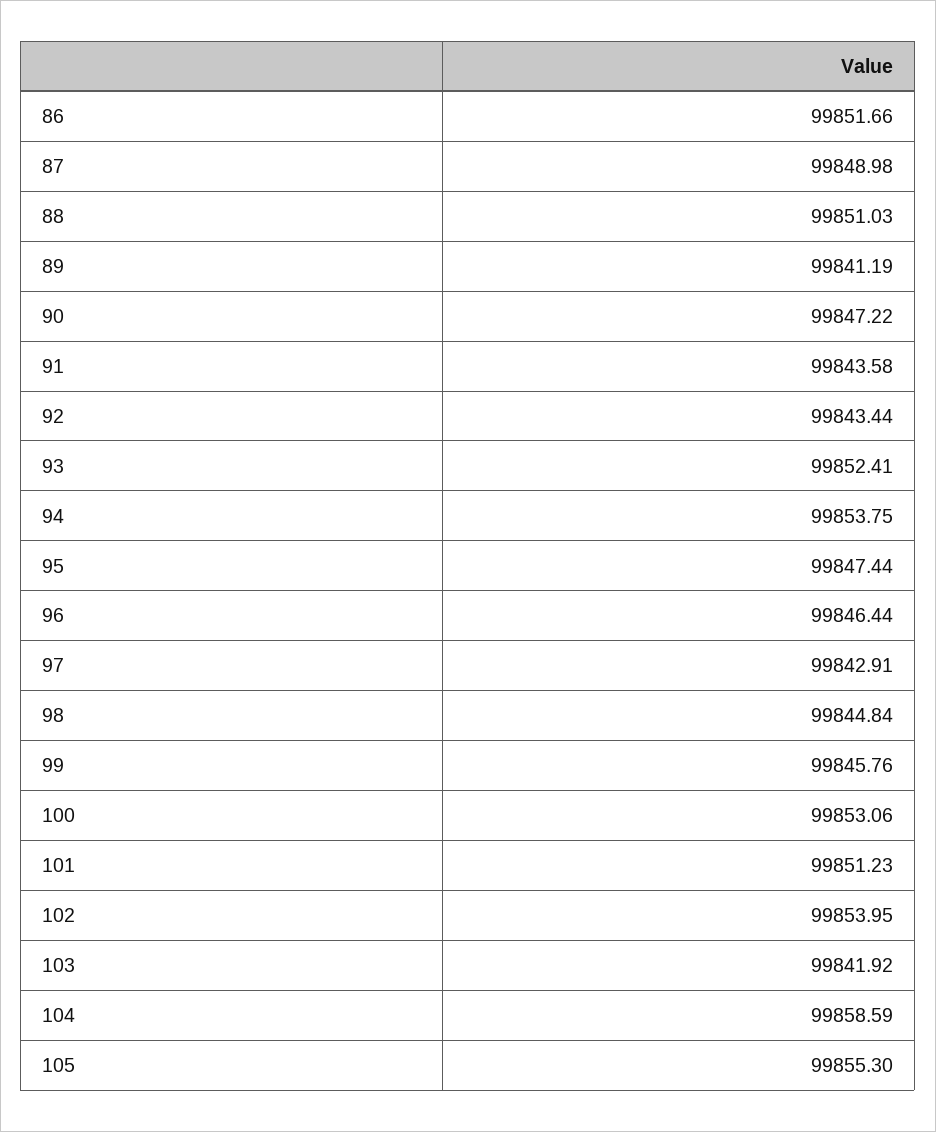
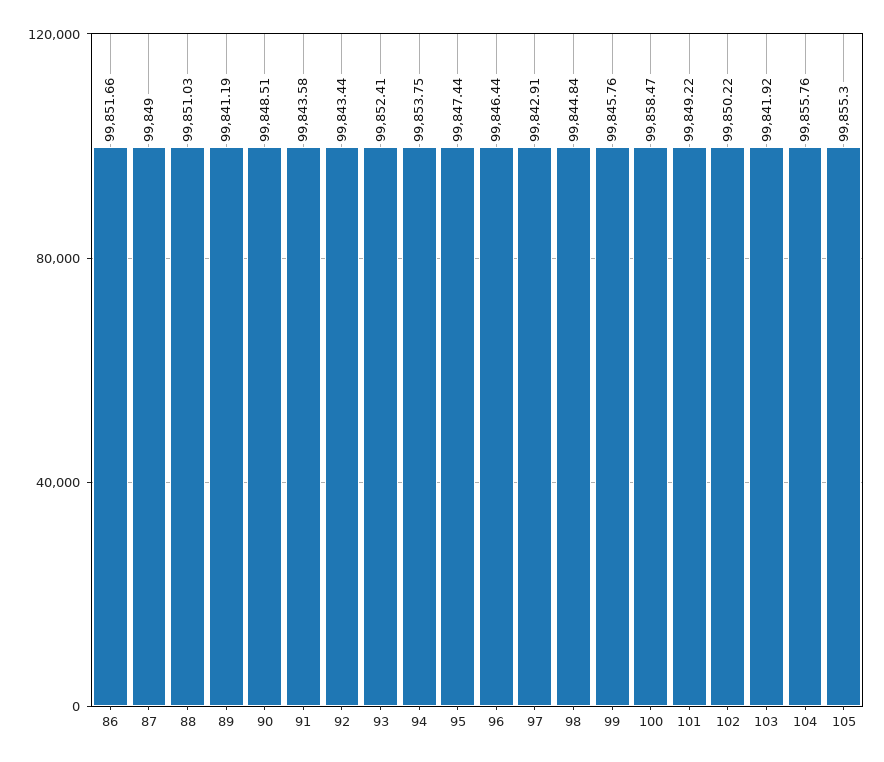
87: 99848.98 -> 99849
90: 99847.22 -> 99848.51
100: 99853.06 -> 99858.47
101: 99851.23 -> 99849.22
102: 99853.95 -> 99850.22
104: 99858.59 -> 99855.76

